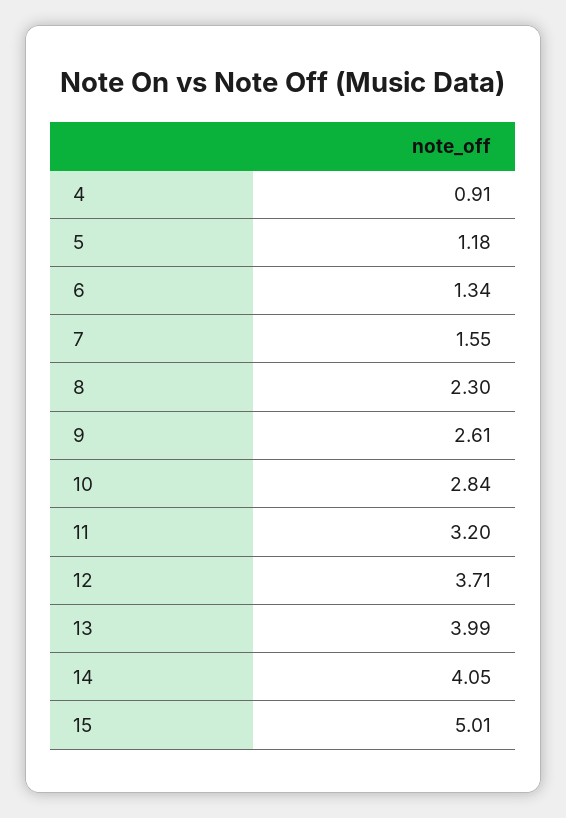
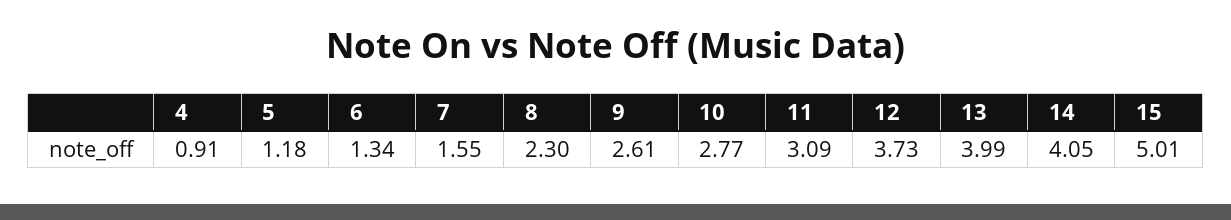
10: 2.84 -> 2.77
11: 3.2 -> 3.09
12: 3.71 -> 3.73

